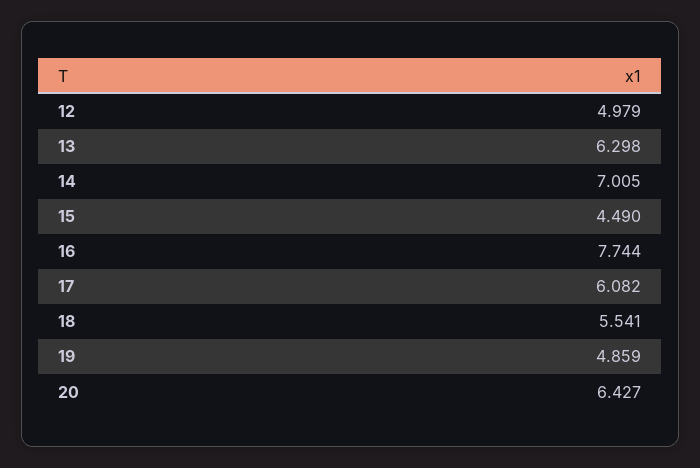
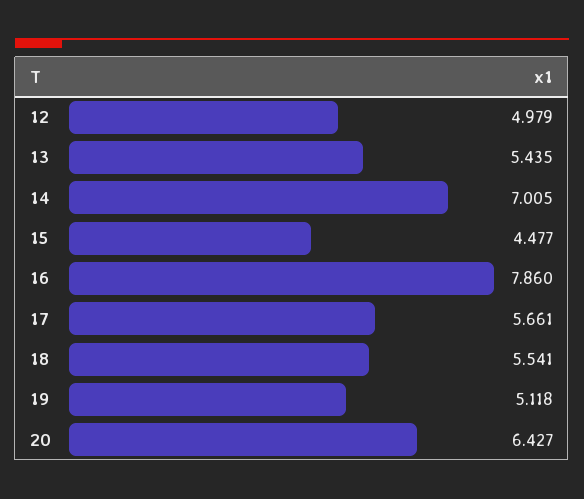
13: 6.298 -> 5.435
15: 4.49 -> 4.477
16: 7.744 -> 7.86
17: 6.082 -> 5.661
19: 4.859 -> 5.118

